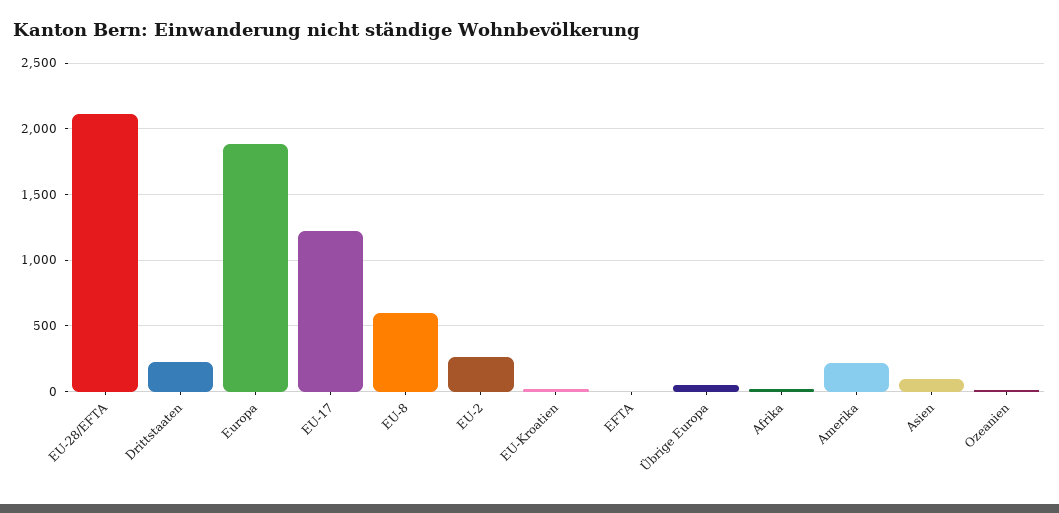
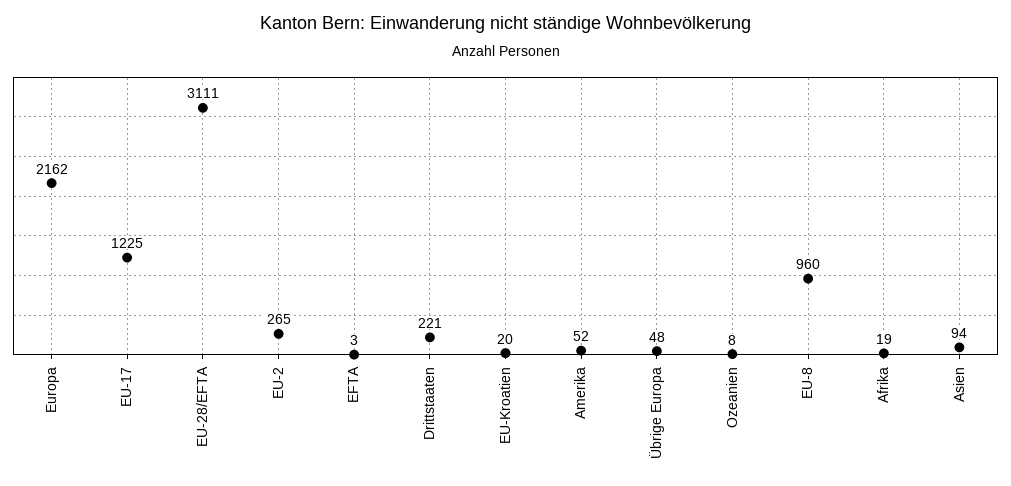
EU-28/EFTA: 2100 -> 3111
Europa: 1900 -> 2162
EU-8: 600 -> 960
Amerika: 200 -> 52

